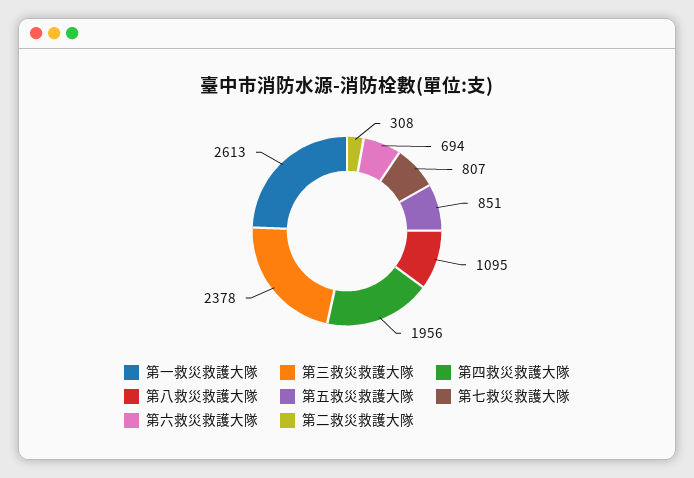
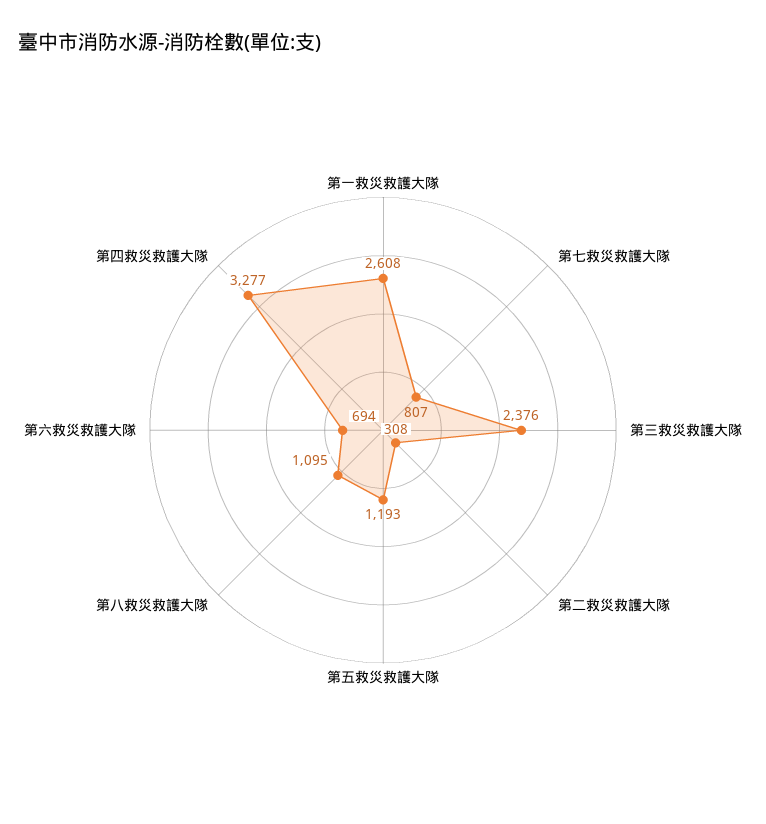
第一救災救護大隊: 2613 -> 2608
第三救災救護大隊: 2378 -> 2376
第四救災救護大隊: 1956 -> 3277
第五救災救護大隊: 851 -> 1193

